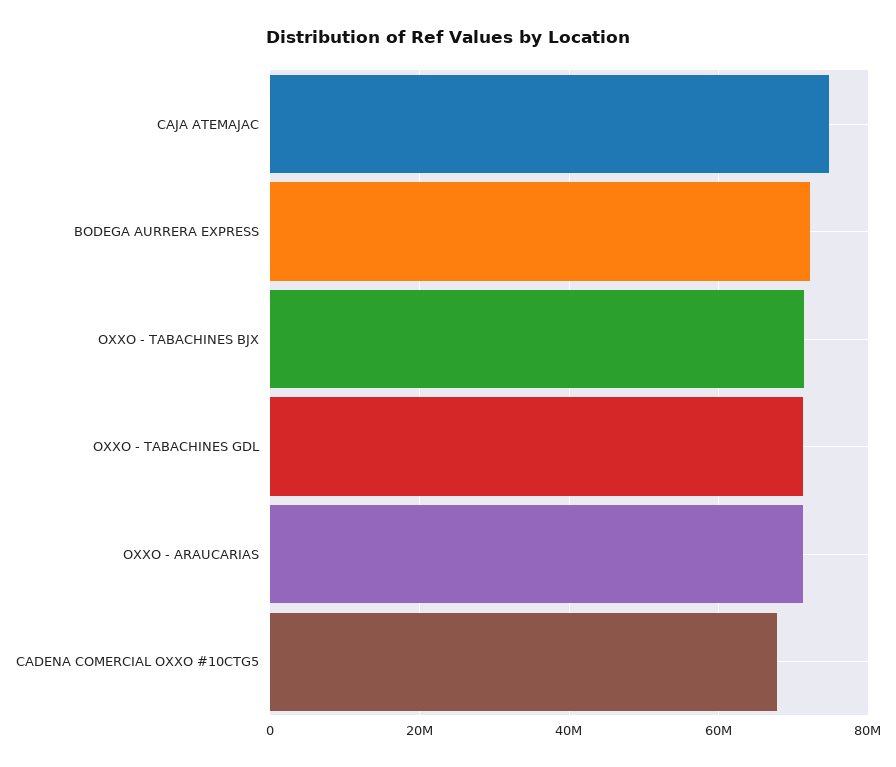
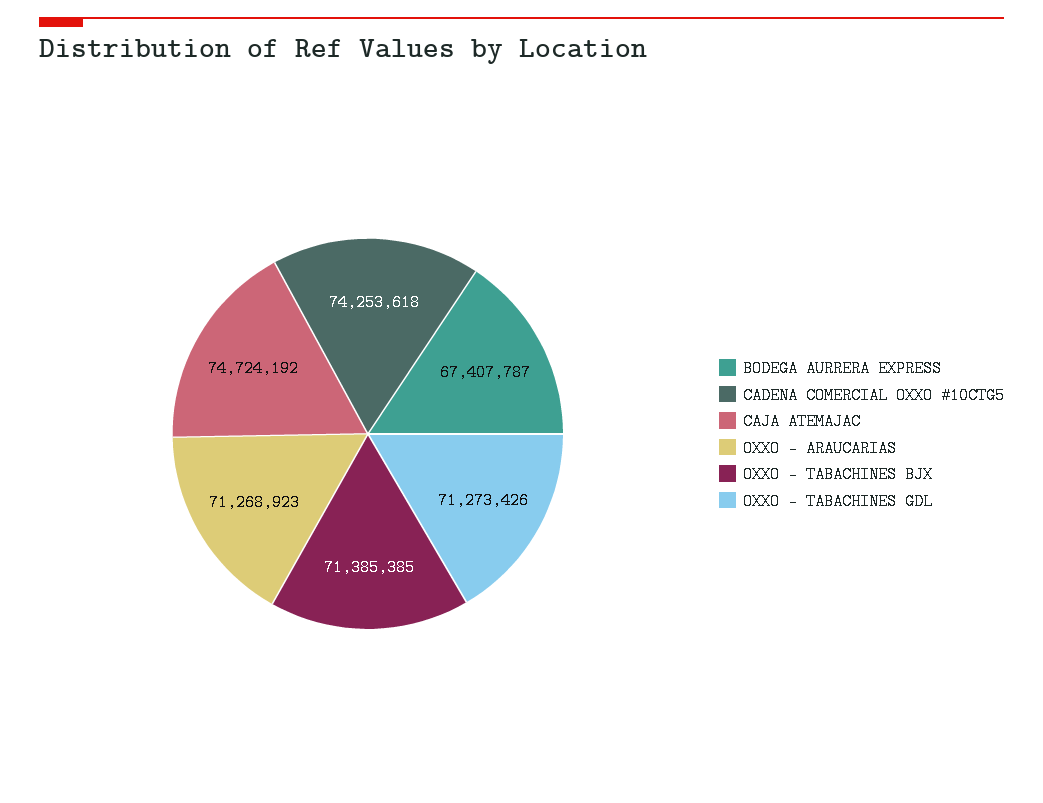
BODEGA AURRERA EXPRESS: 72000000 -> 67407787
CADENA COMERCIAL OXXO #10CTG5: 68000000 -> 74253618

